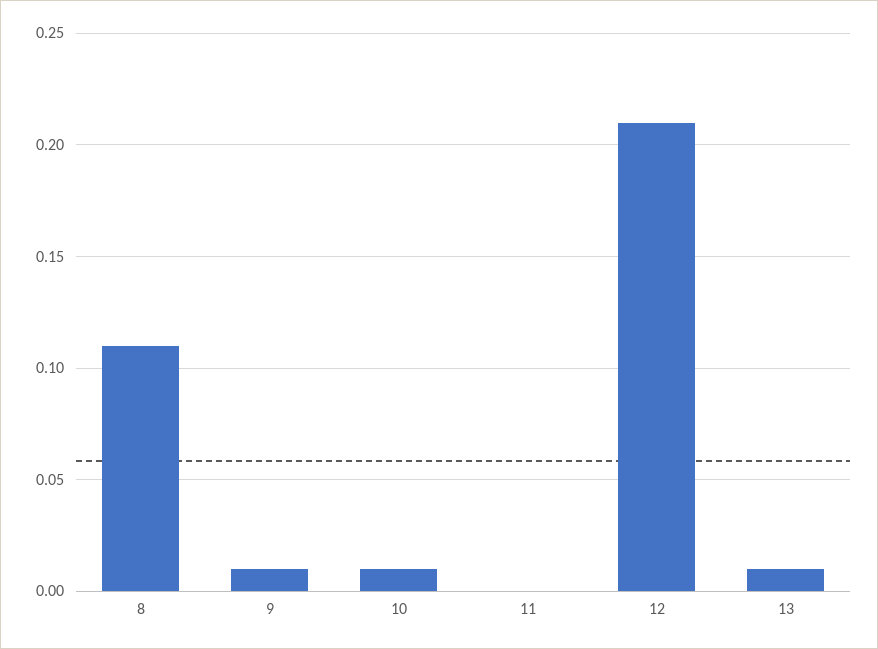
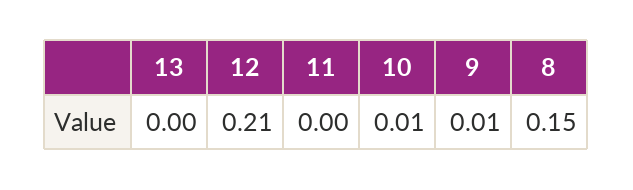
8: 0.11 -> 0.15
13: 0.01 -> 0

